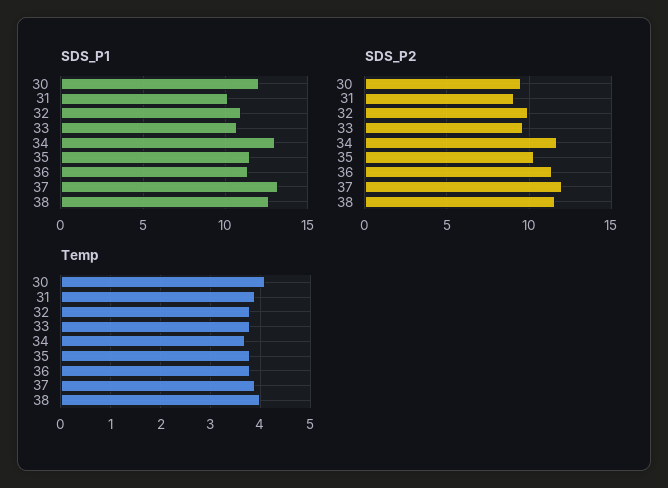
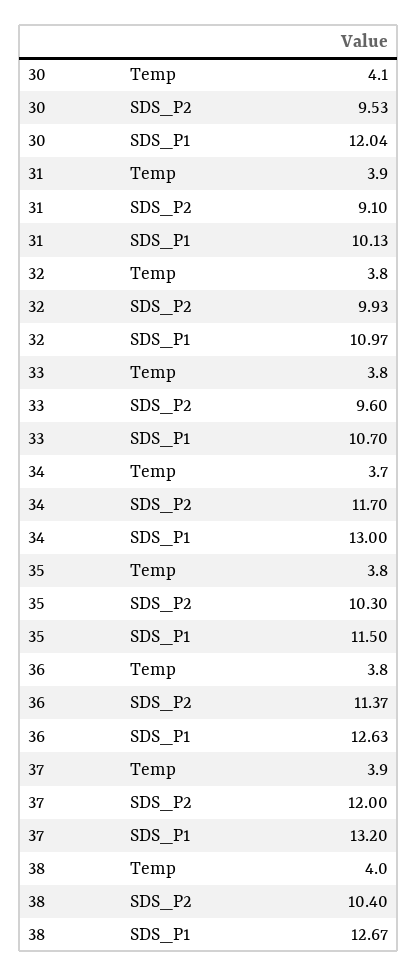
SDS_P1, 36: 11.5 -> 12.63
SDS_P2, 38: 11.5 -> 10.4

